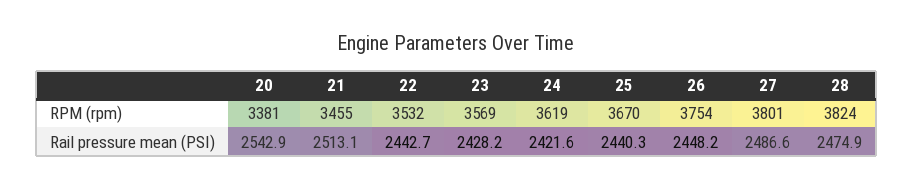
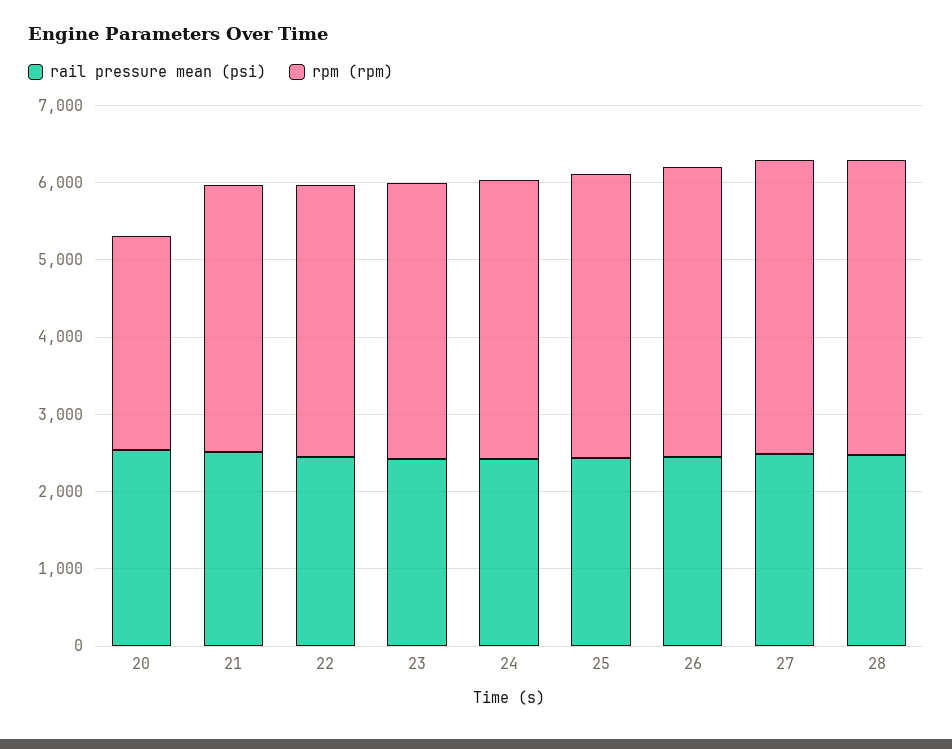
RPM (rpm), 20: 3381 -> 2800

